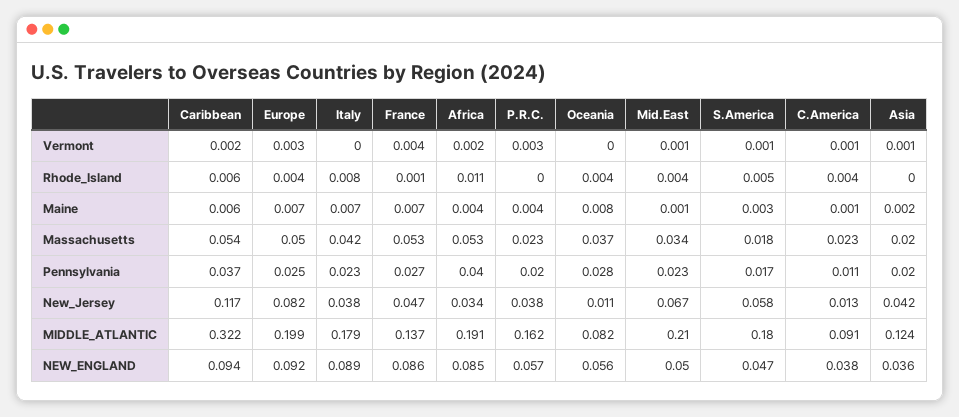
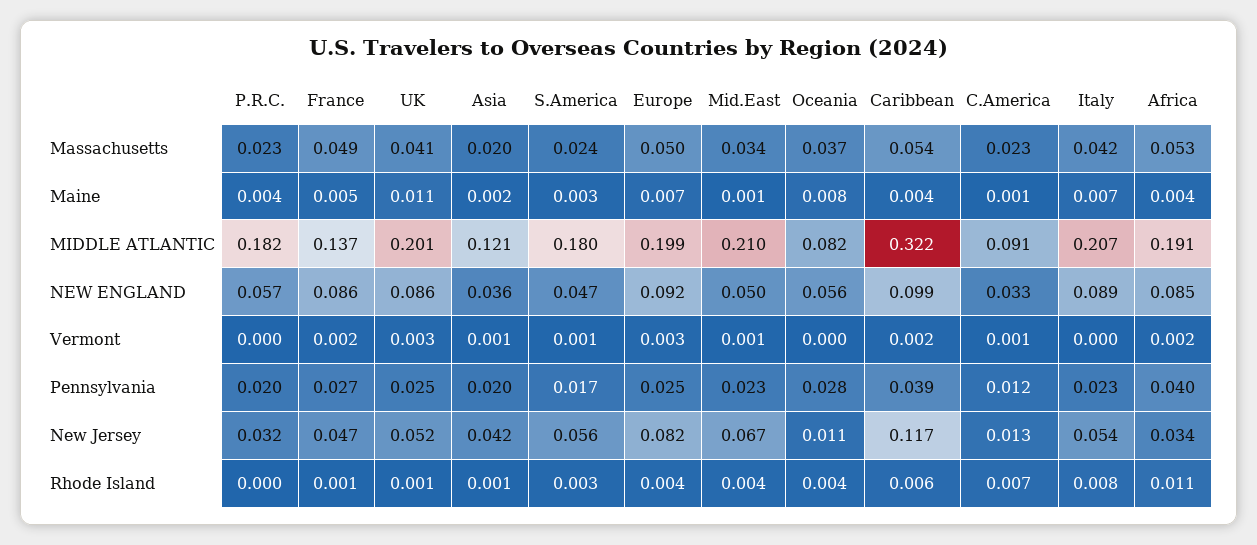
France, Vermont: 0.004 -> 0.002
P.R.C., Vermont: 0.003 -> 0
S.America, Rhode_Island: 0.005 -> 0.003
C.America, Rhode_Island: 0.004 -> 0.007
Asia, Rhode_Island: 0 -> 0.001
Caribbean, Maine: 0.006 -> 0.004
France, Maine: 0.007 -> 0.005
France, Massachusetts: 0.053 -> 0.049
S.America, Massachusetts: 0.018 -> 0.024
Caribbean, Pennsylvania: 0.037 -> 0.039
C.America, Pennsylvania: 0.011 -> 0.012
Italy, New_Jersey: 0.038 -> 0.054
P.R.C., New_Jersey: 0.038 -> 0.032
S.America, New_Jersey: 0.058 -> 0.056
Italy, MIDDLE_ATLANTIC: 0.179 -> 0.207
P.R.C., MIDDLE_ATLANTIC: 0.162 -> 0.182
Asia, MIDDLE_ATLANTIC: 0.124 -> 0.121
Caribbean, NEW_ENGLAND: 0.094 -> 0.099
C.America, NEW_ENGLAND: 0.038 -> 0.033
UK, Massachusetts: none -> 0.041
UK, Maine: none -> 0.011
UK, MIDDLE_ATLANTIC: none -> 0.201
UK, NEW_ENGLAND: none -> 0.086
UK, Vermont: none -> 0.003
UK, Pennsylvania: none -> 0.025
UK, New_Jersey: none -> 0.052
UK, Rhode_Island: none -> 0.001

